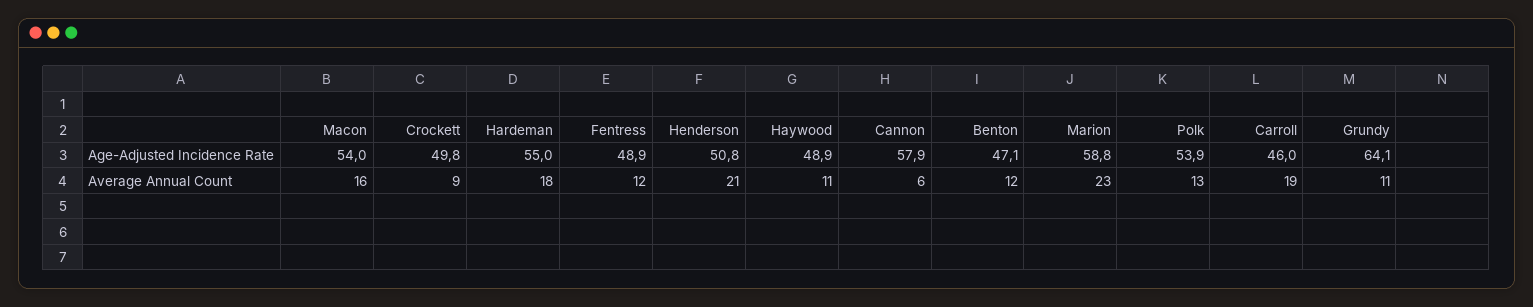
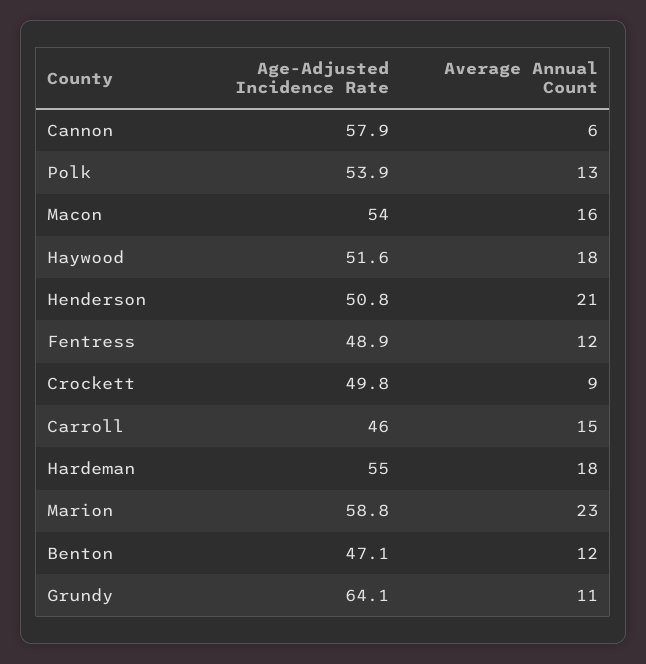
Haywood, Age-Adjusted Incidence Rate: 48.9 -> 51.6
Haywood, Average Annual Count: 11 -> 18
Carroll, Average Annual Count: 19 -> 15

